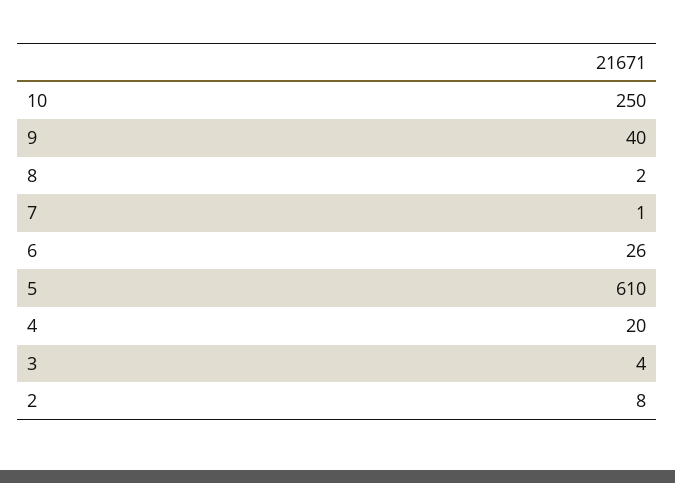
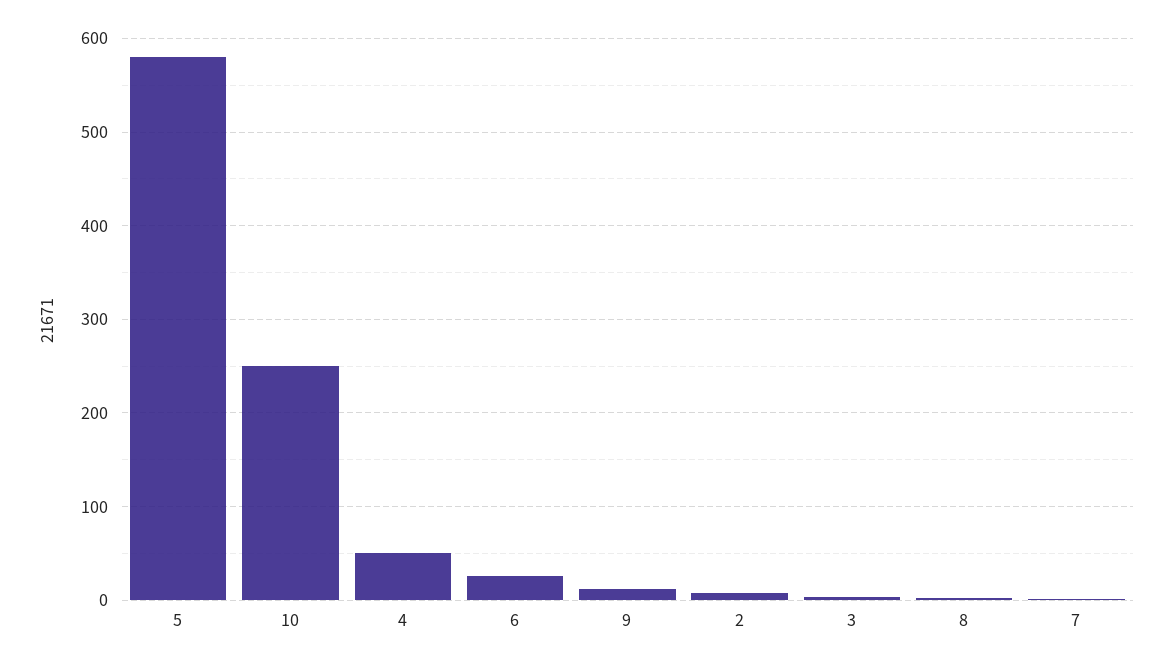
9: 40 -> 10
5: 610 -> 580
4: 20 -> 50

